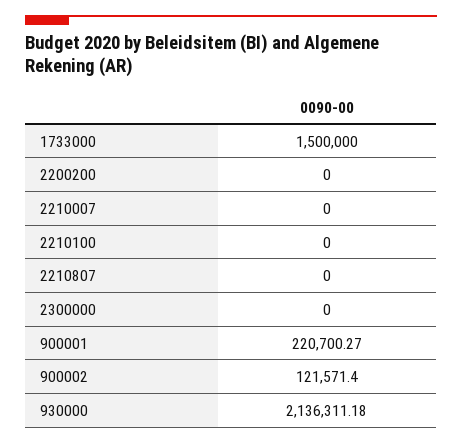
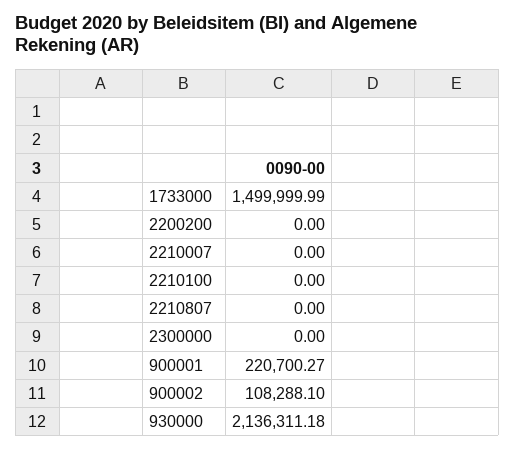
1733000: 1500000 -> 1499999.99
900002: 121571.4 -> 108288.1

